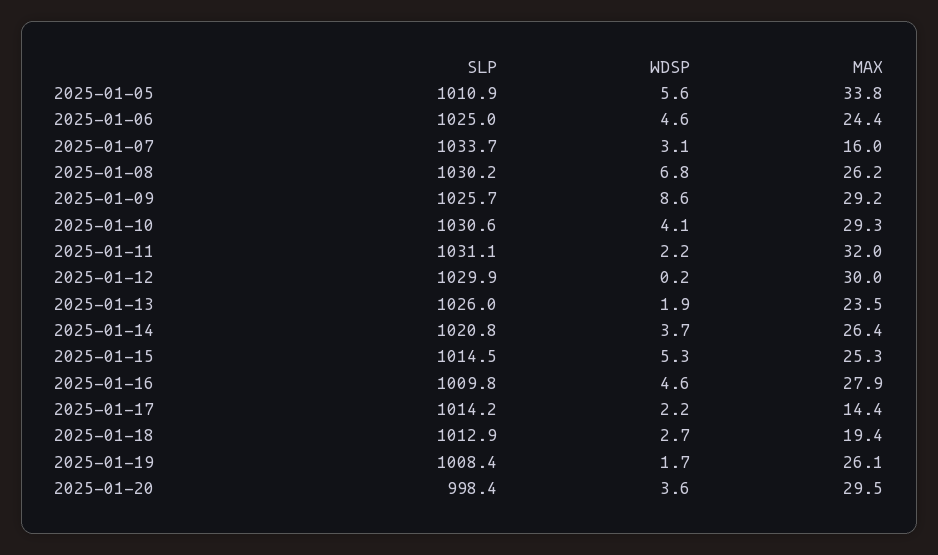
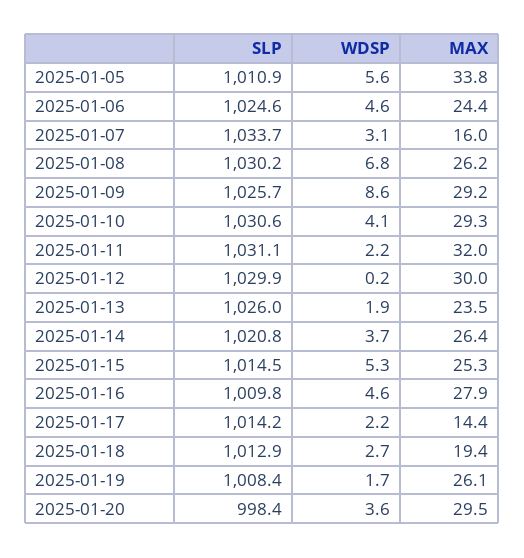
SLP, 2025-01-06: 1025 -> 1024.6

